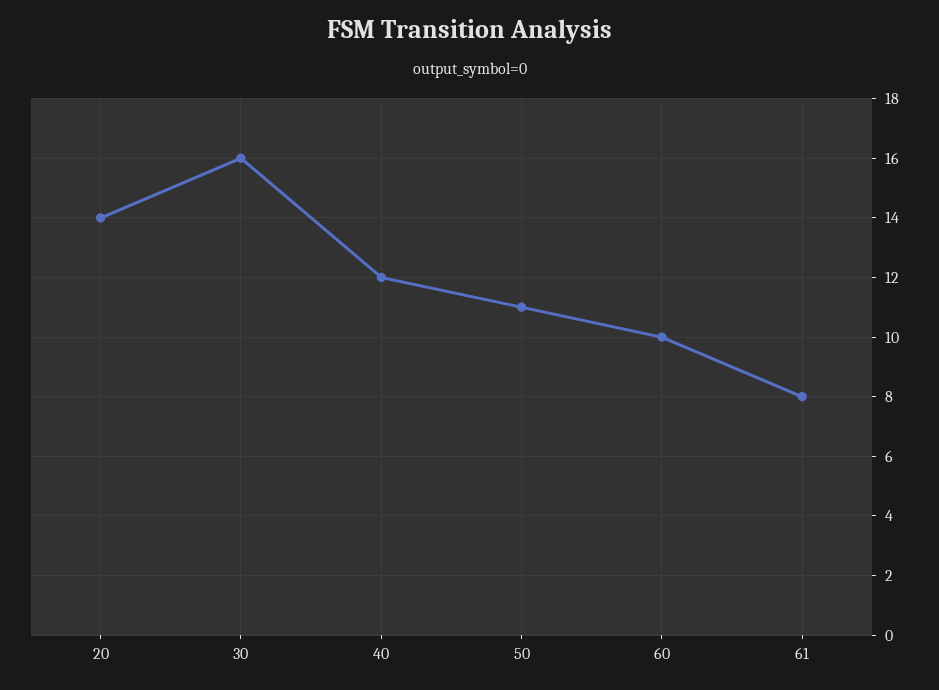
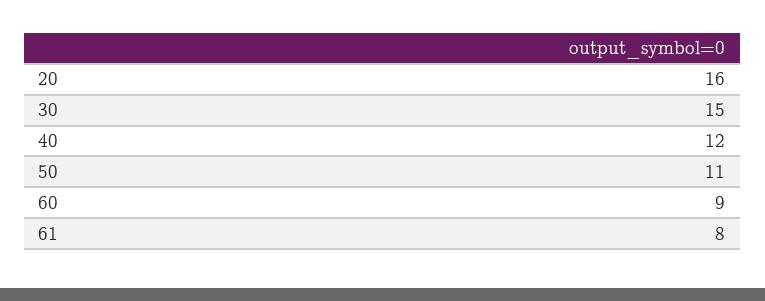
20: 14 -> 16
30: 16 -> 15
60: 10 -> 9

